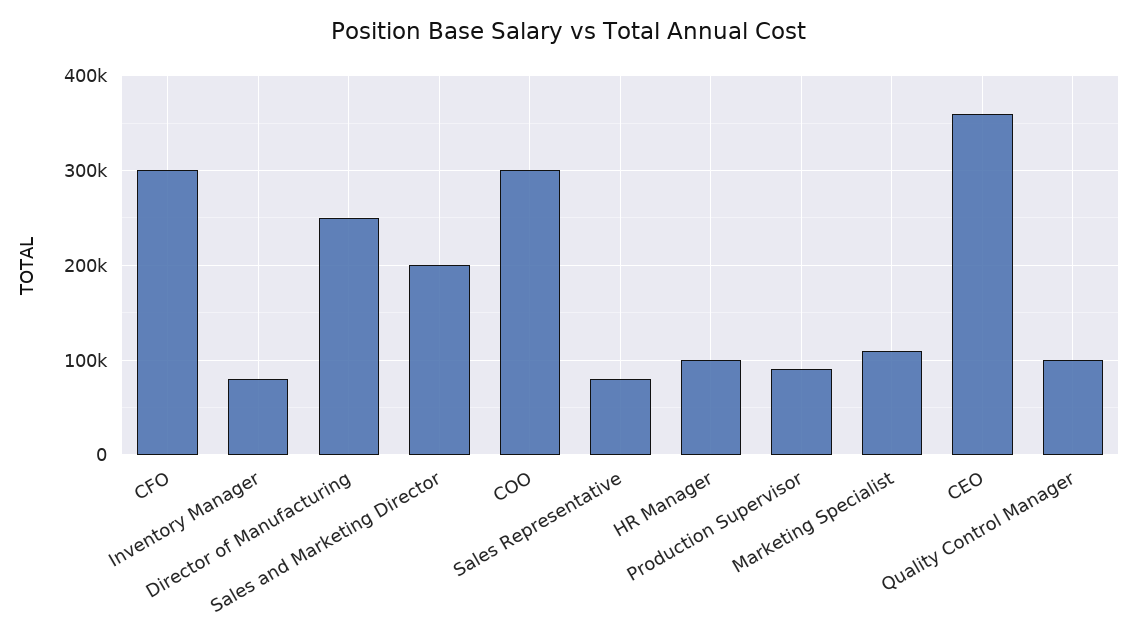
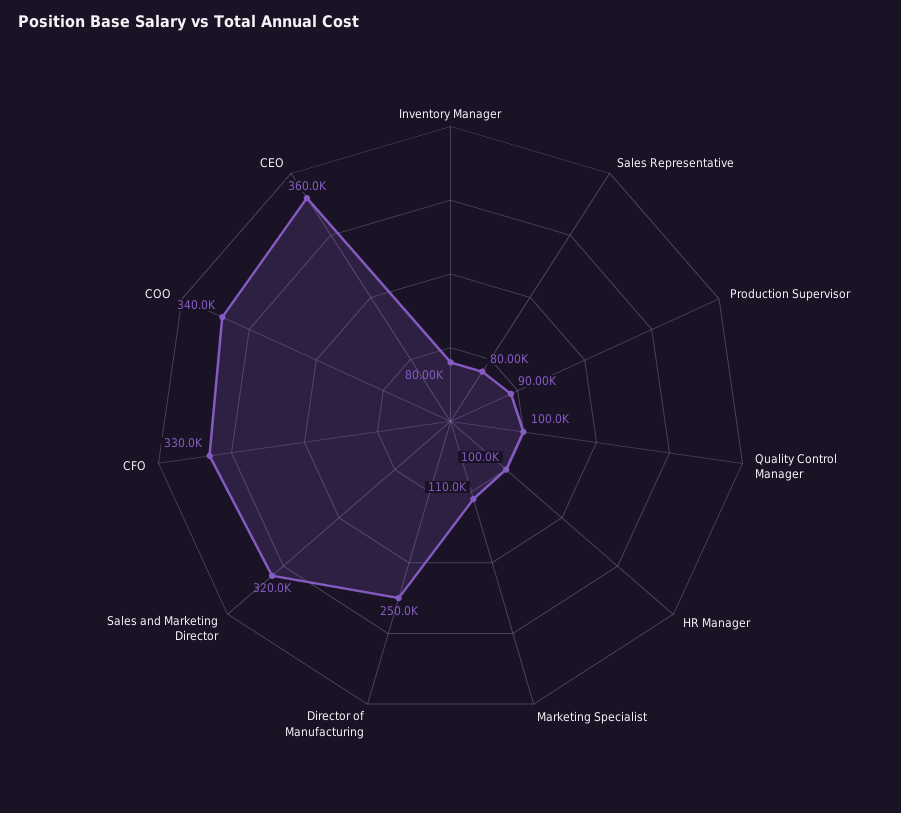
CFO: 300000 -> 330000
Sales and Marketing Director: 200000 -> 320000
COO: 300000 -> 340000

